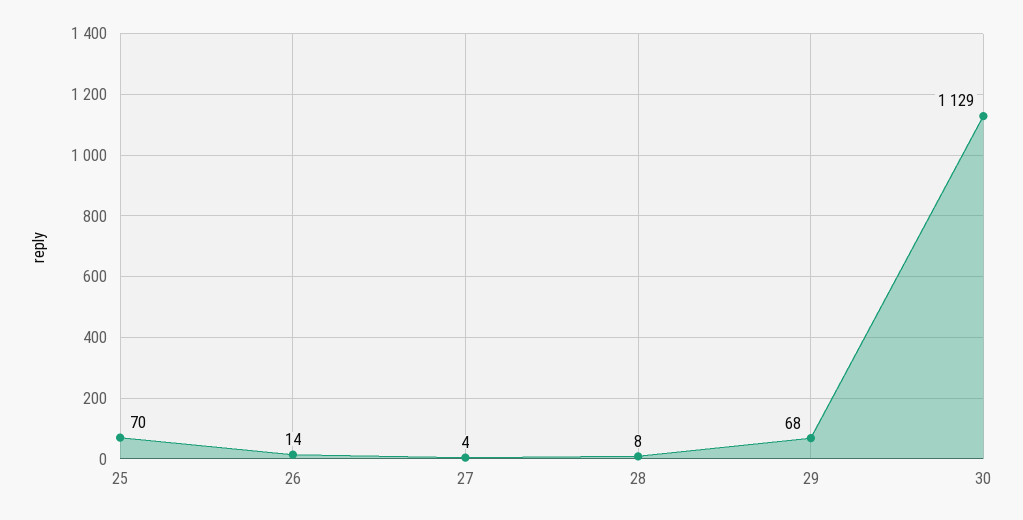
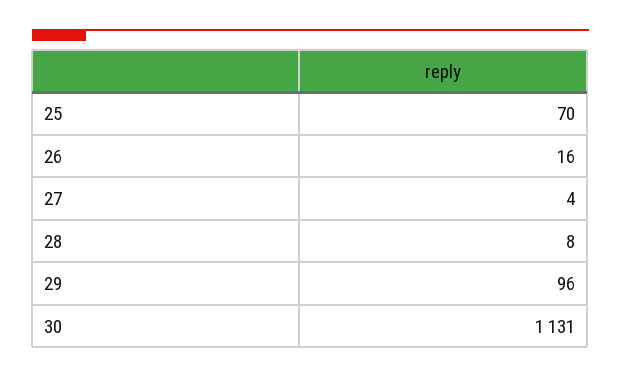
26: 14 -> 16
29: 68 -> 96
30: 1129 -> 1131

